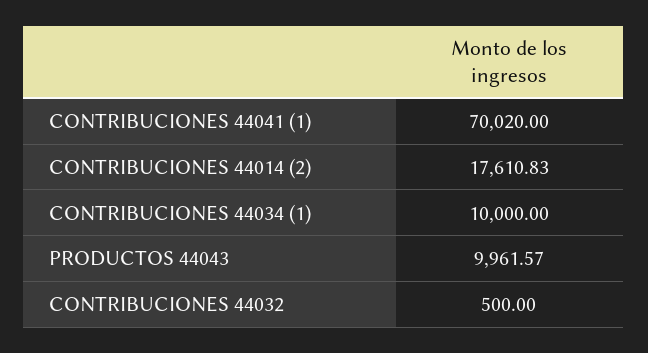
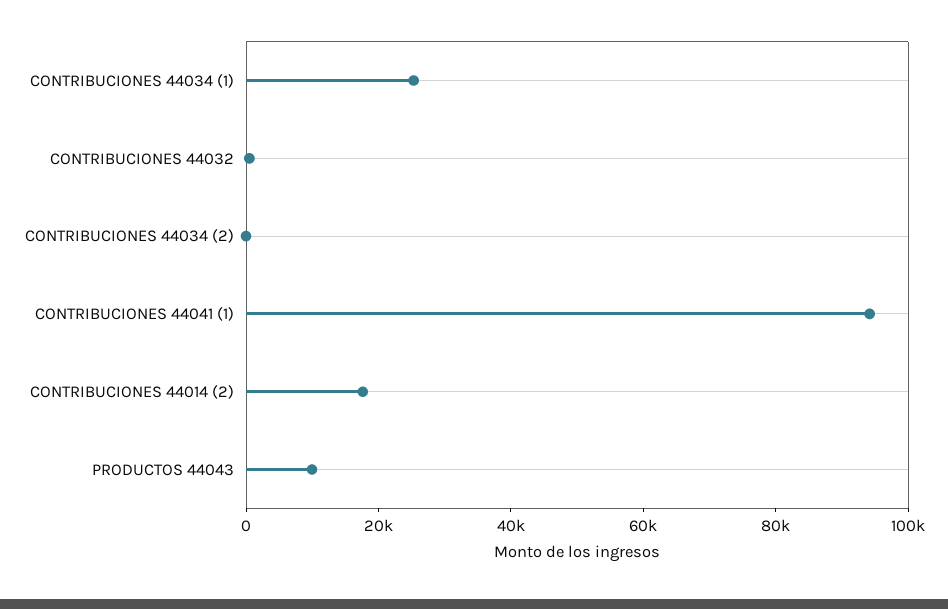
CONTRIBUCIONES 44041 (1): 70020 -> 95000
CONTRIBUCIONES 44034 (1): 10000 -> 25000
CONTRIBUCIONES 44034 (2): none -> 0

